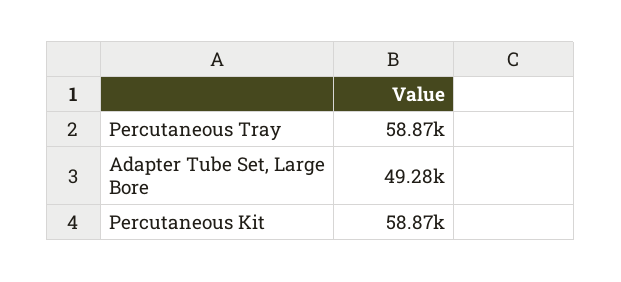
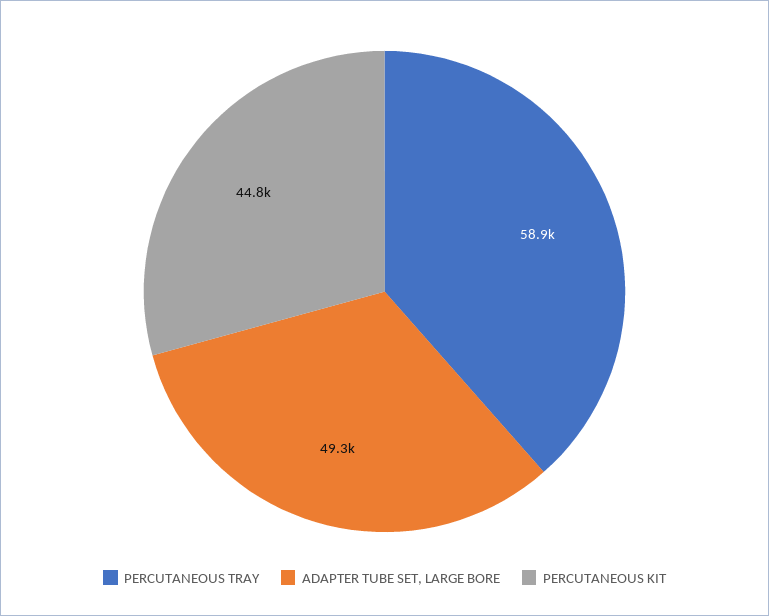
Percutaneous Kit: 58870 -> 44800

